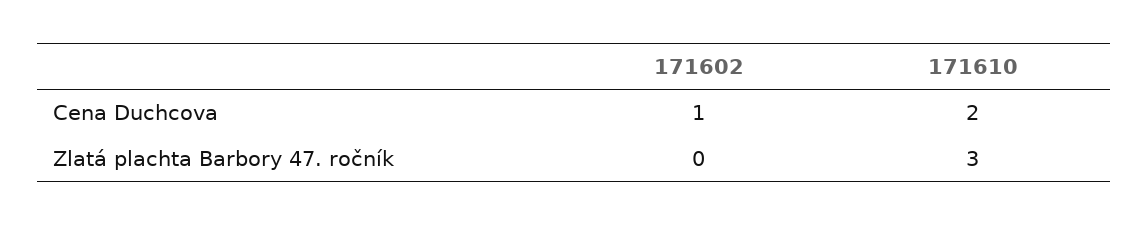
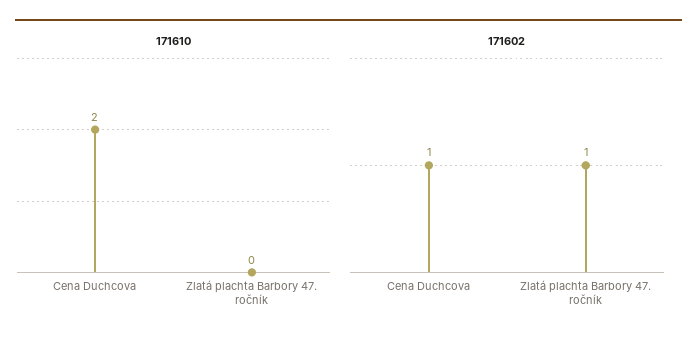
171602, Zlatá plachta Barbory 47. ročník: 0 -> 1
171610, Zlatá plachta Barbory 47. ročník: 3 -> 0

